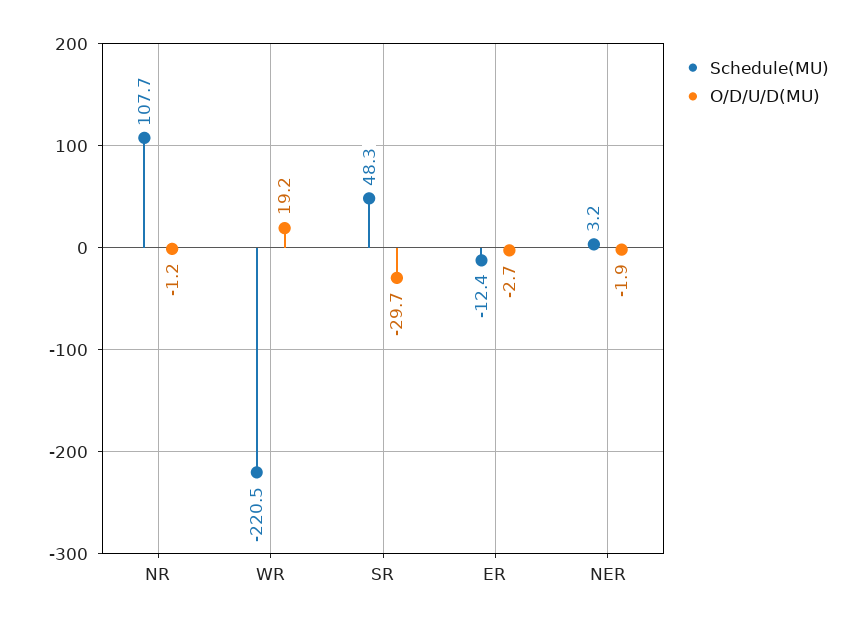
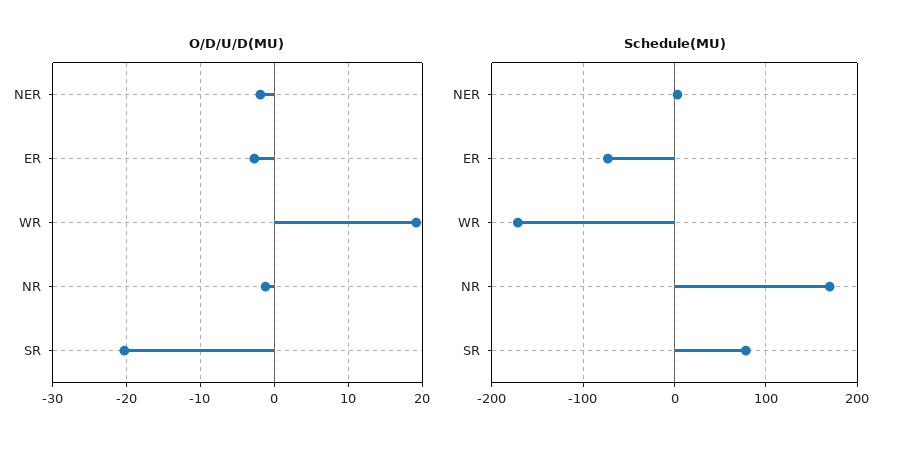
Schedule(MU), NR: 107.7 -> 170
Schedule(MU), WR: -220.5 -> -170
Schedule(MU), SR: 48.3 -> 80
O/D/U/D(MU), SR: -29.7 -> -20
Schedule(MU), ER: -12.4 -> -70

